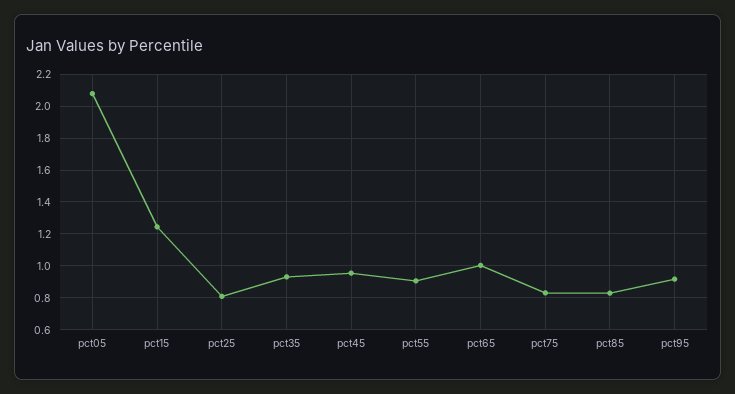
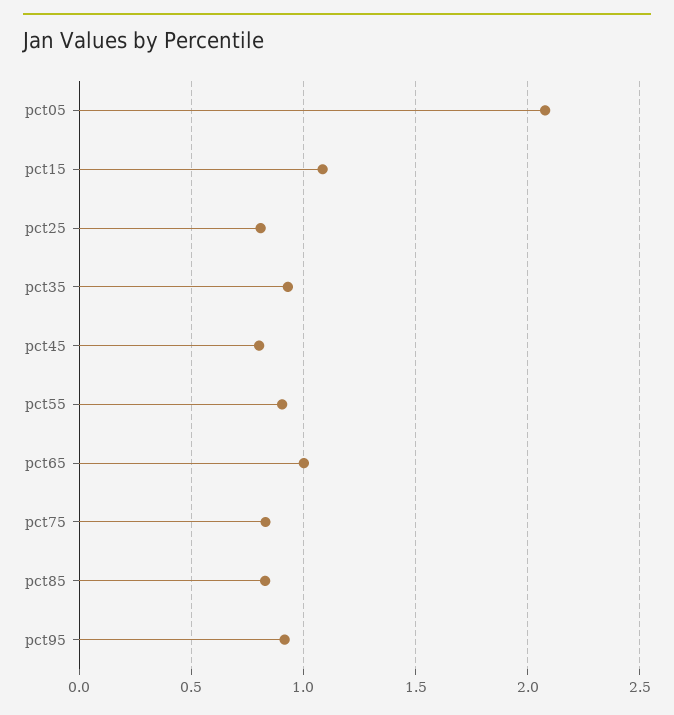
pct15: 1.25 -> 1.1
pct45: 0.95 -> 0.8

